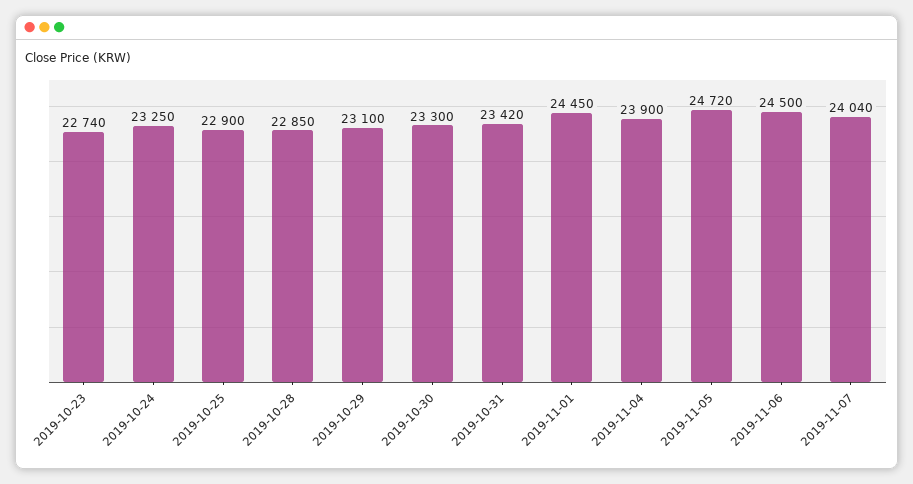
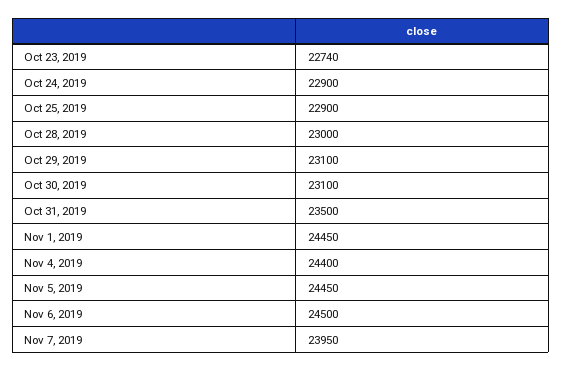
2019-10-24: 23250 -> 22900
2019-10-28: 22850 -> 23000
2019-10-30: 23300 -> 23100
2019-10-31: 23420 -> 23500
2019-11-04: 23900 -> 24400
2019-11-05: 24720 -> 24450
2019-11-07: 24040 -> 23950

